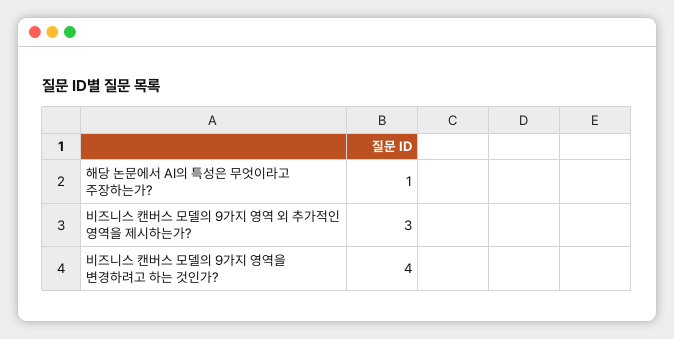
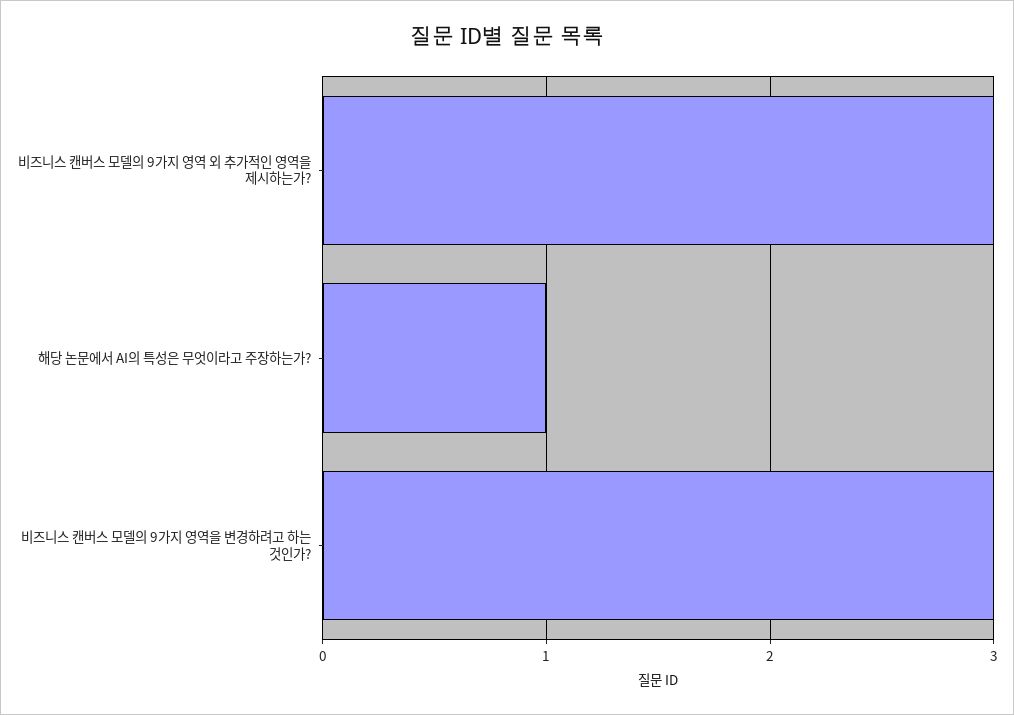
비즈니스 캔버스 모델의 9가지 영역을 변경하려고 하는 것인가?: 4 -> 3

